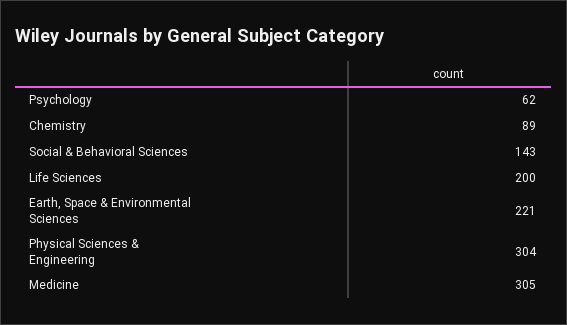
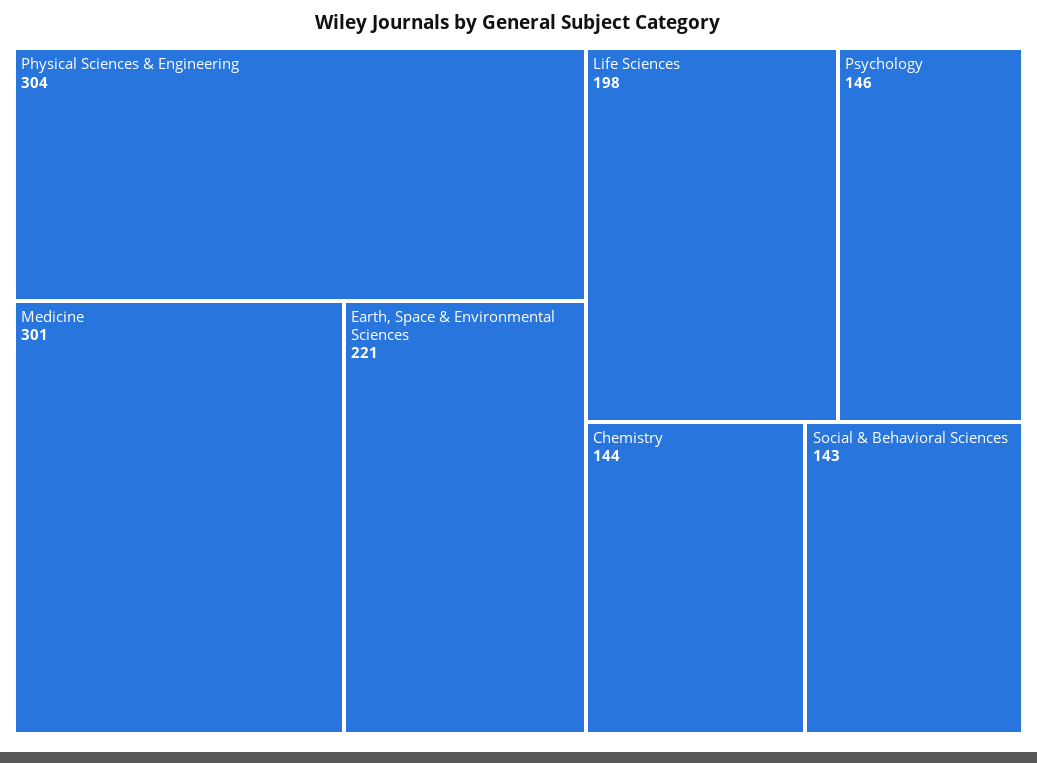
Psychology: 62 -> 146
Chemistry: 89 -> 144
Life Sciences: 200 -> 198
Medicine: 305 -> 301

